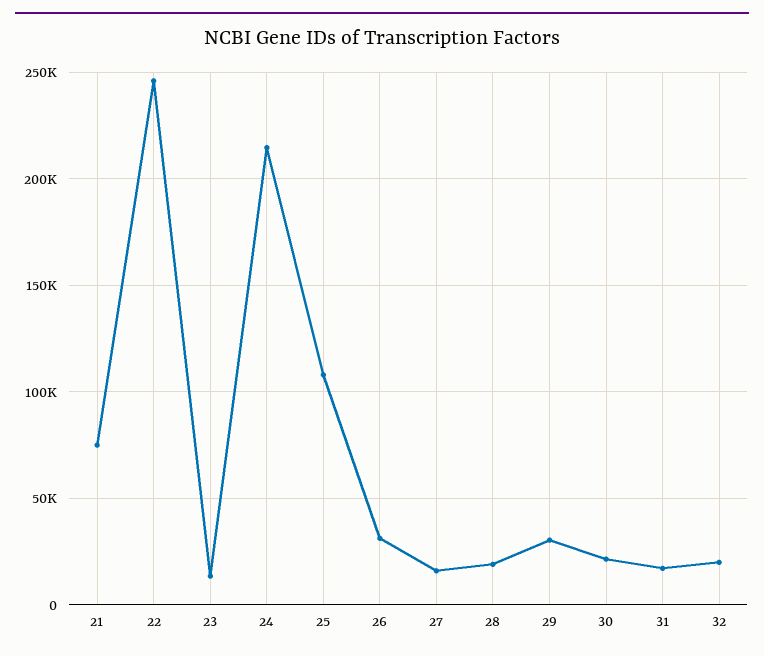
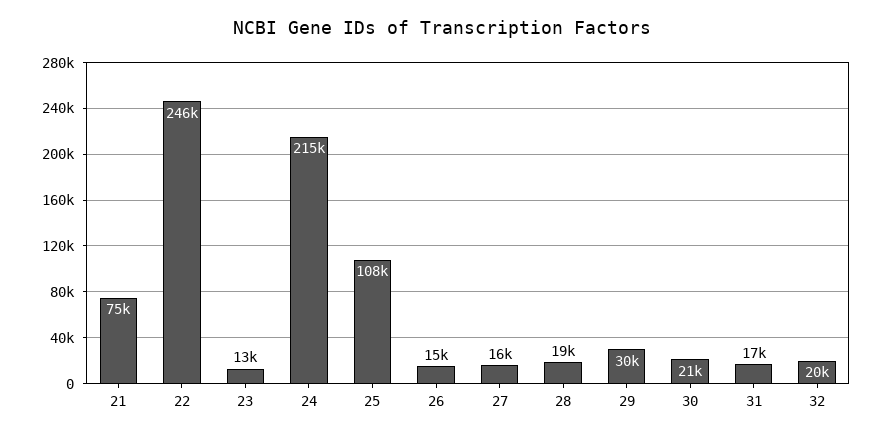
26: 30000 -> 15000

